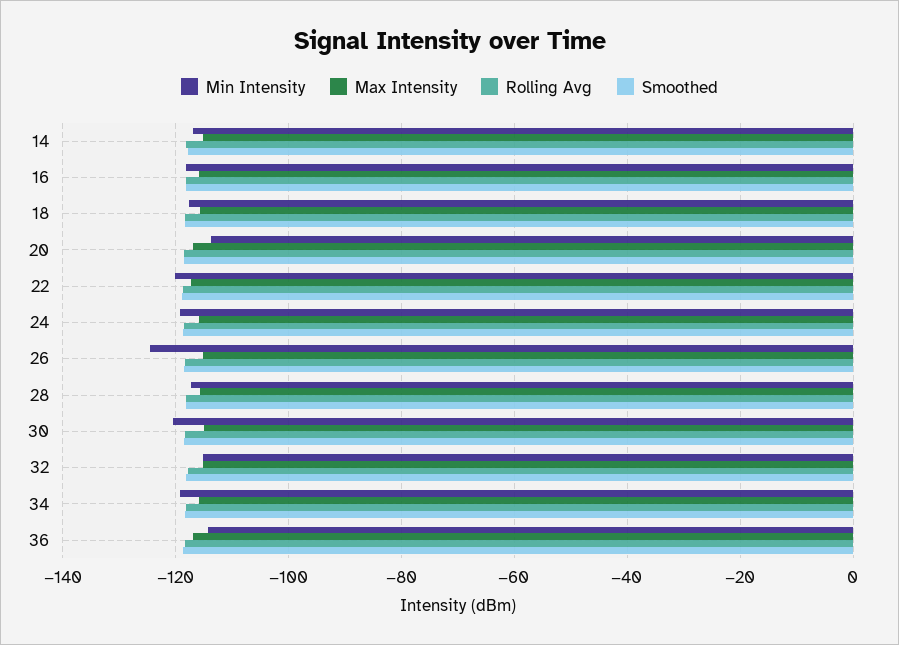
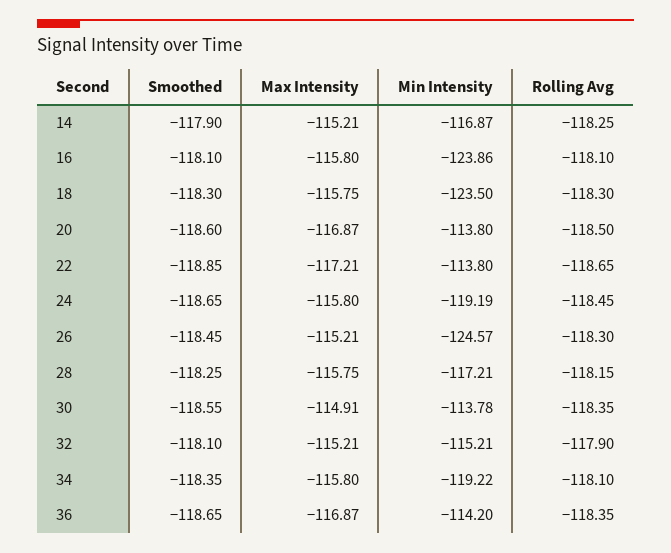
Min Intensity, 16: -118 -> -123.86
Min Intensity, 18: -118 -> -123.5
Min Intensity, 22: -120 -> -113.8
Min Intensity, 30: -120 -> -113.78

